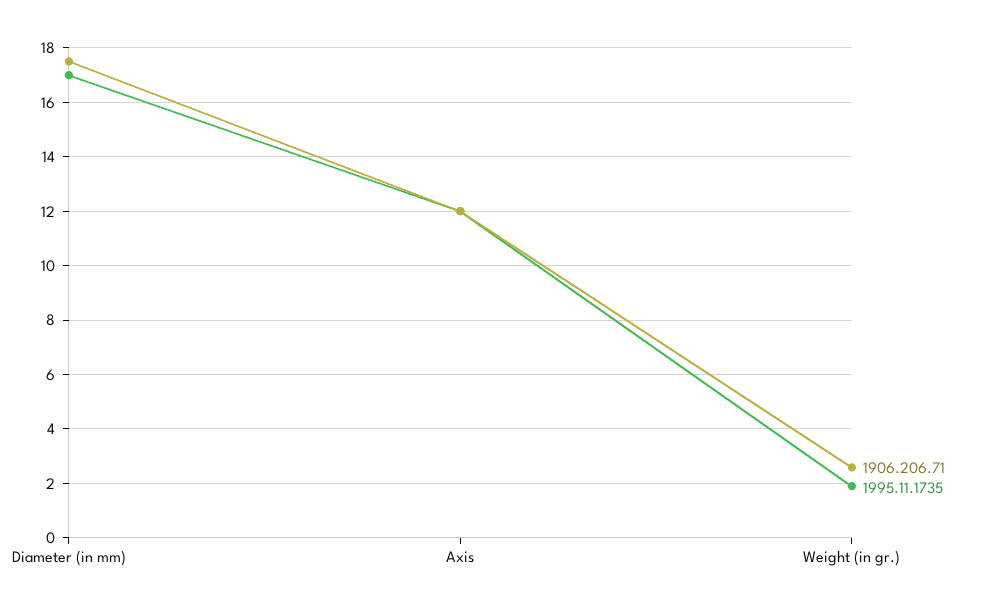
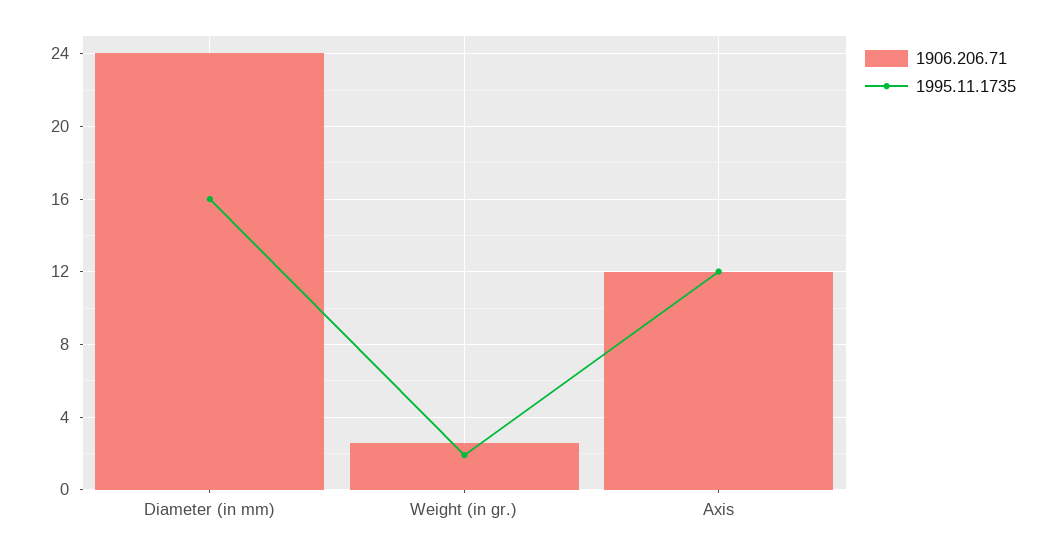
1906.206.71, Diameter (in mm): 17.5 -> 24
1995.11.1735, Diameter (in mm): 17 -> 16

